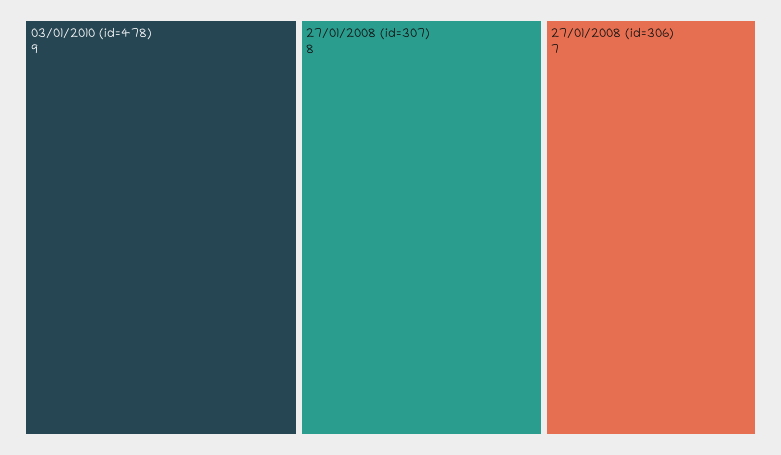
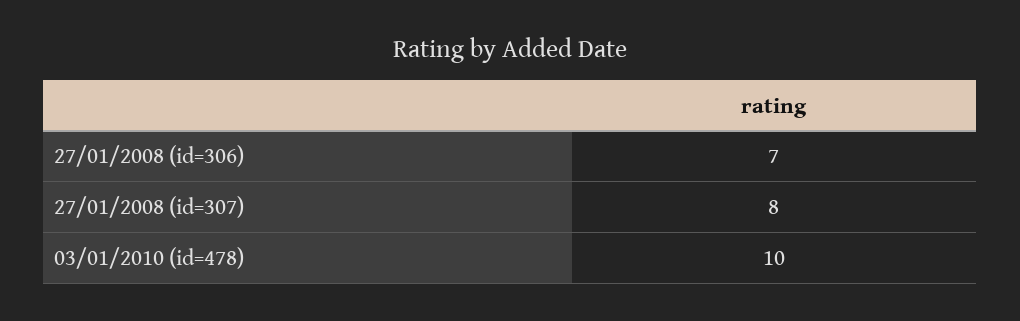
03/01/2010 (id=478): 9 -> 10

